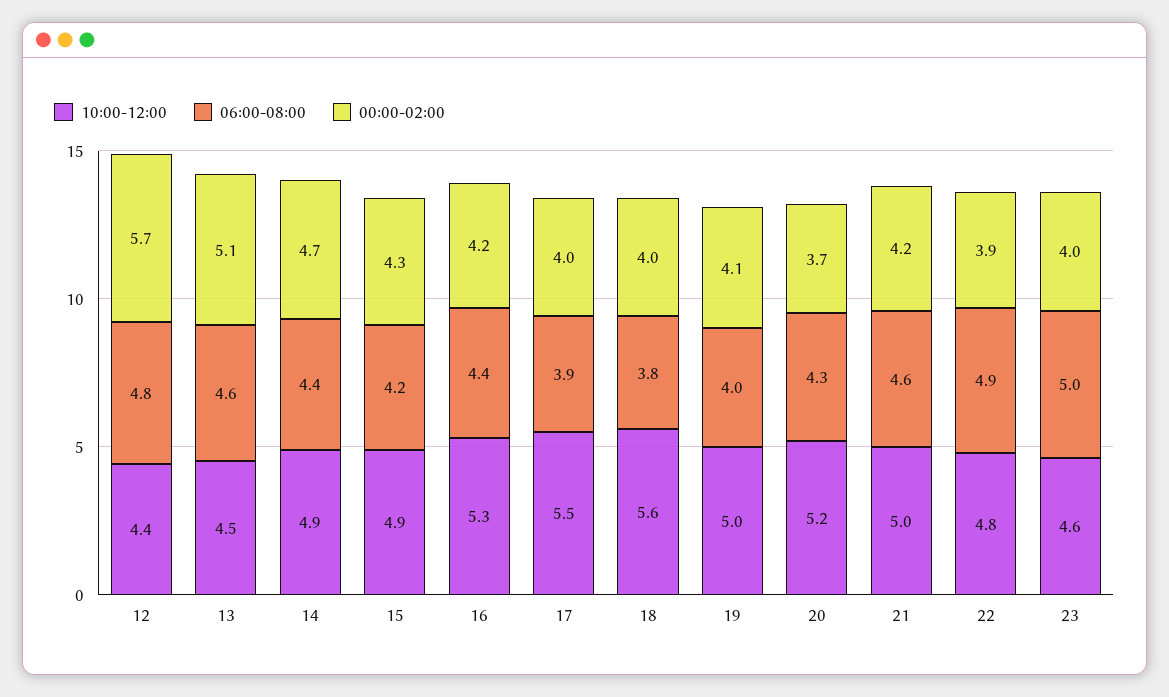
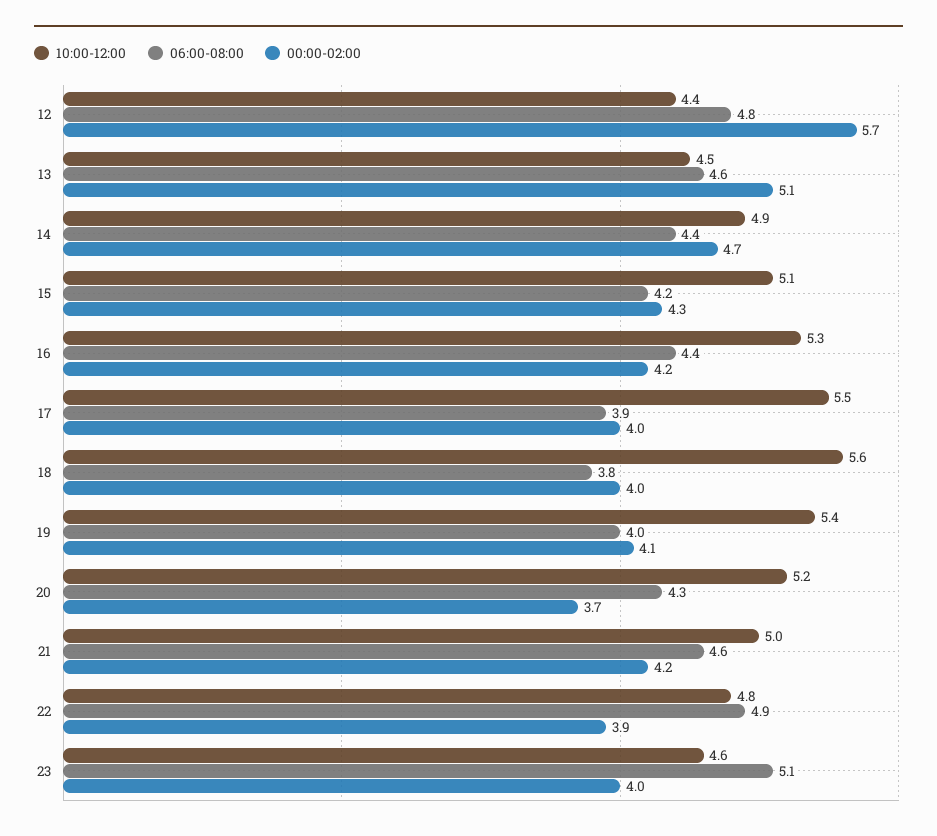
10:00-12:00, 15: 4.9 -> 5.1
10:00-12:00, 19: 5 -> 5.4
06:00-08:00, 23: 5 -> 5.1

